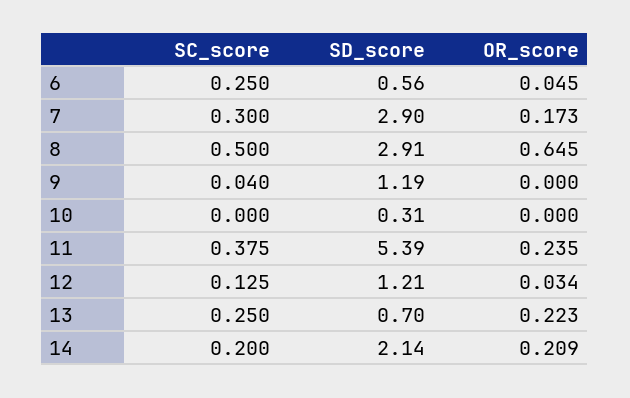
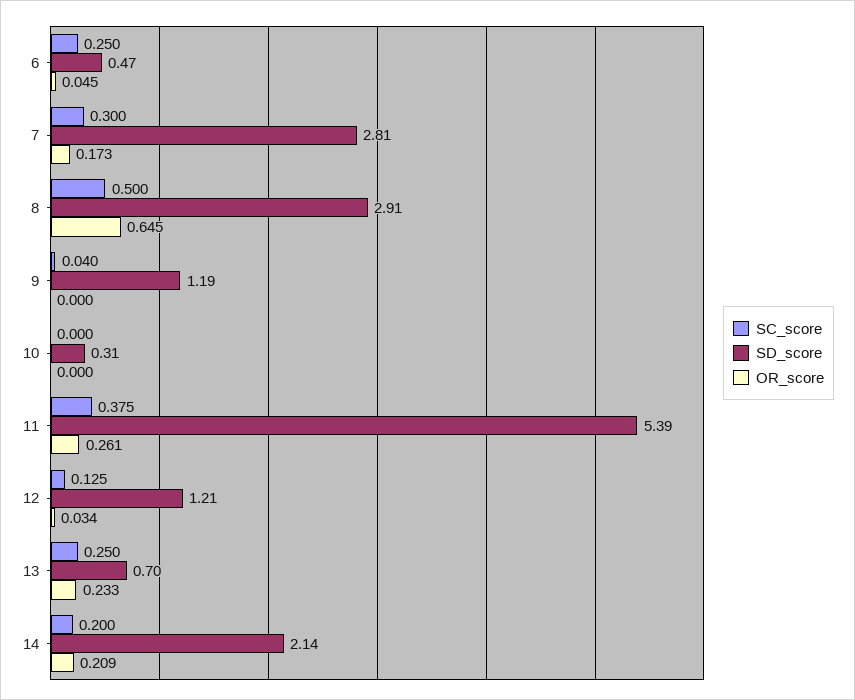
SD_score, 6: 0.56 -> 0.47
SD_score, 7: 2.9 -> 2.81
OR_score, 11: 0.235 -> 0.261
OR_score, 13: 0.223 -> 0.233

